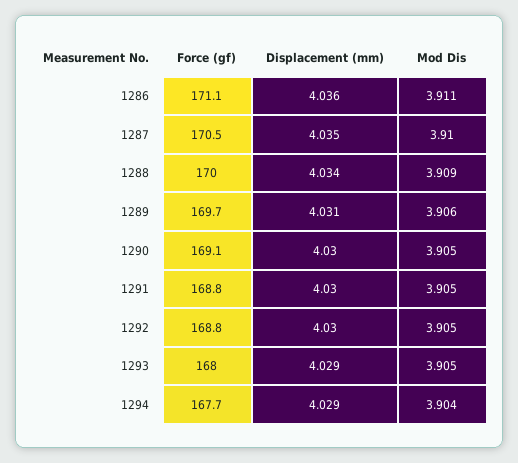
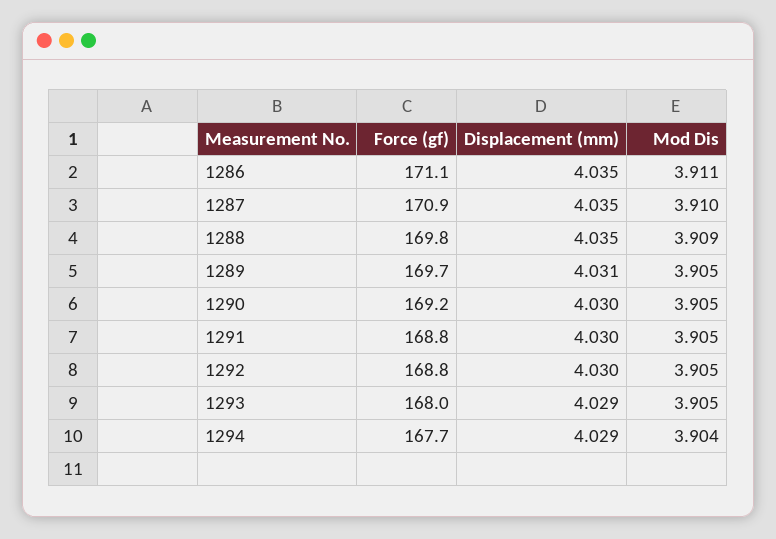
Displacement (mm), 1286: 4.036 -> 4.035
Force (gf), 1287: 170.5 -> 170.9
Force (gf), 1288: 170 -> 169.8
Displacement (mm), 1288: 4.034 -> 4.035
Mod Dis, 1289: 3.906 -> 3.905
Force (gf), 1290: 169.1 -> 169.2

